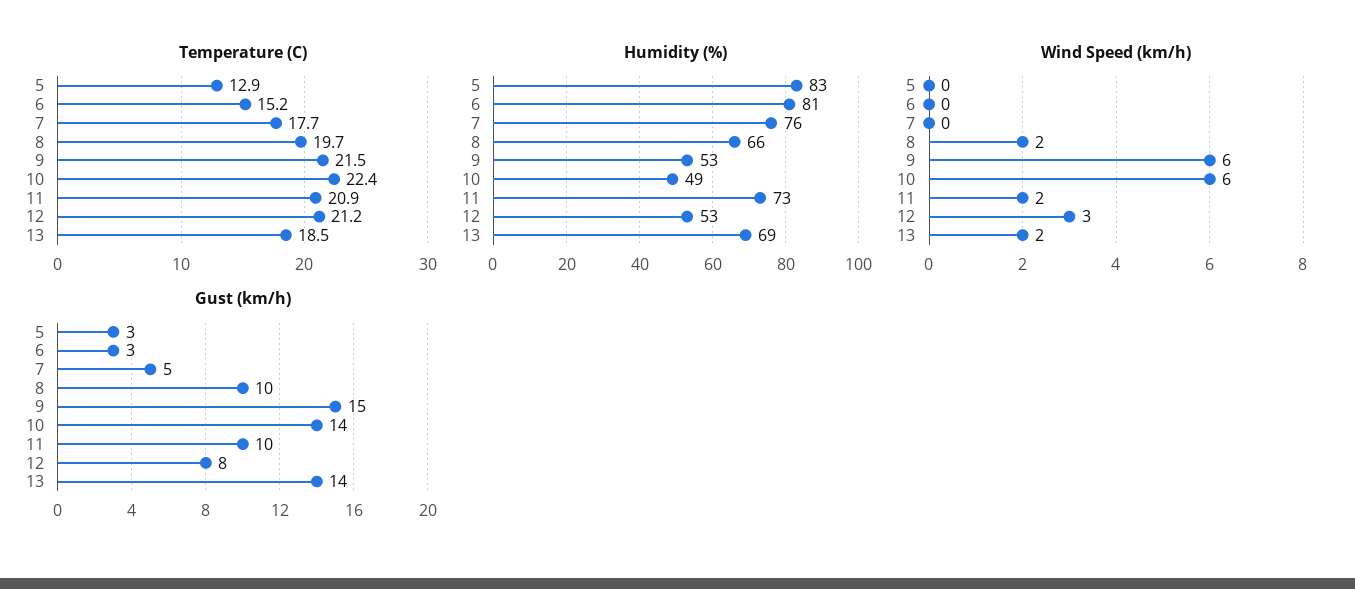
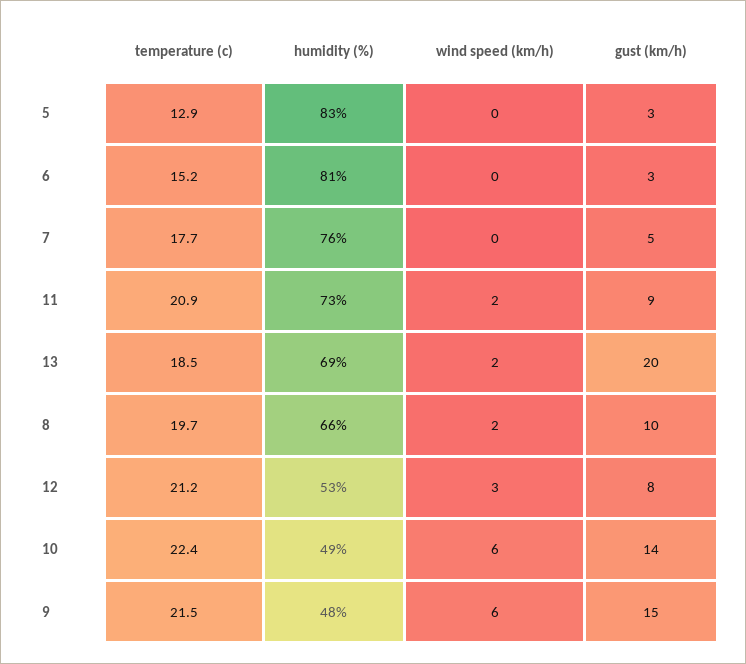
Humidity (%), 9: 53 -> 48
Gust (km/h), 11: 10 -> 9
Gust (km/h), 13: 14 -> 20

